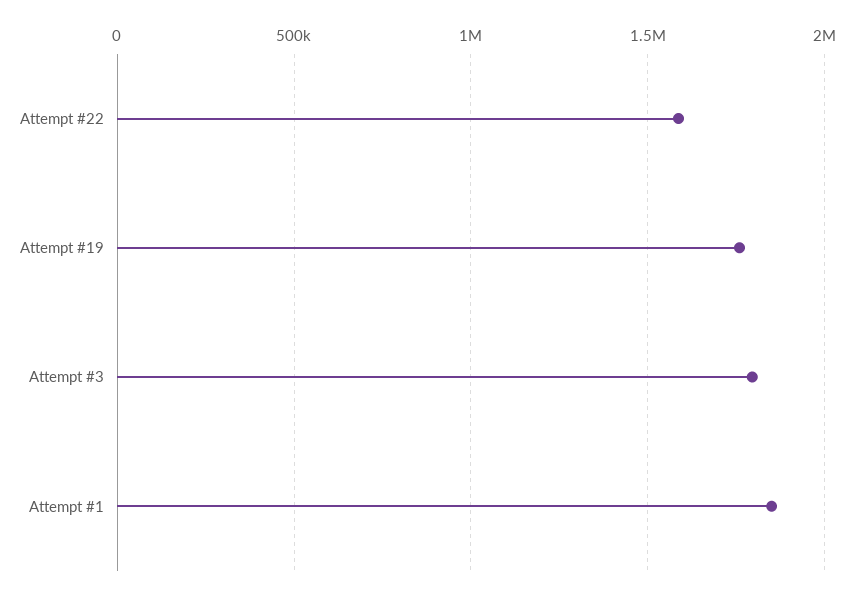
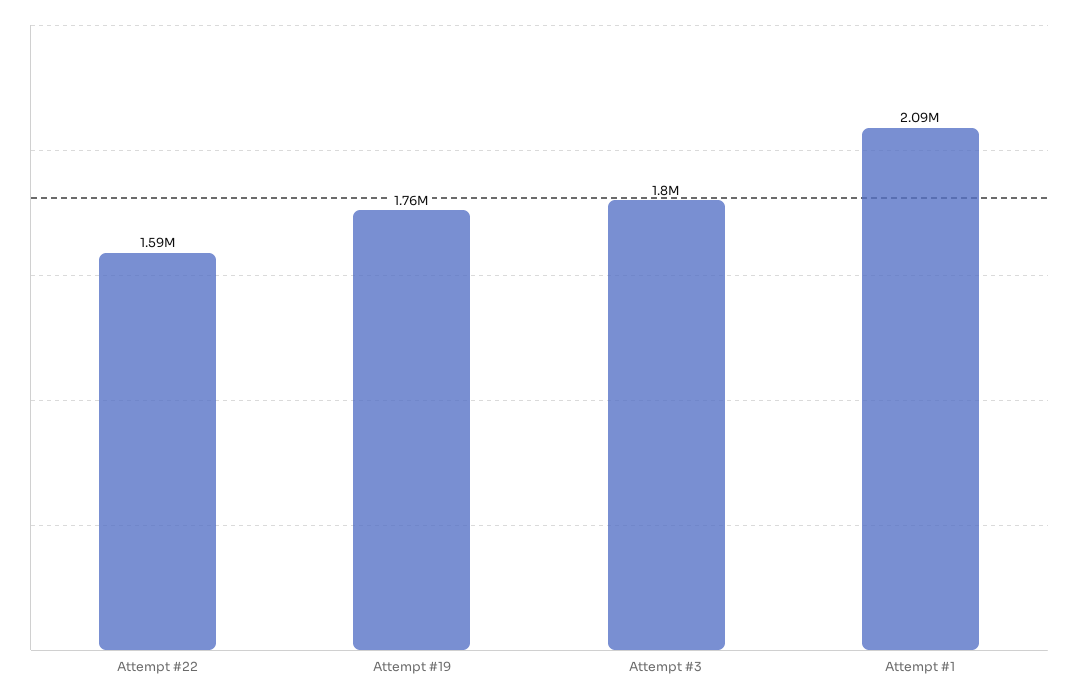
Attempt #1: 1850000 -> 2090000

